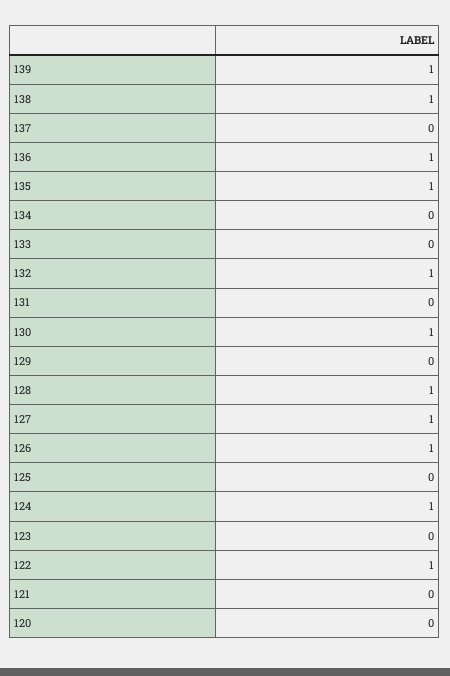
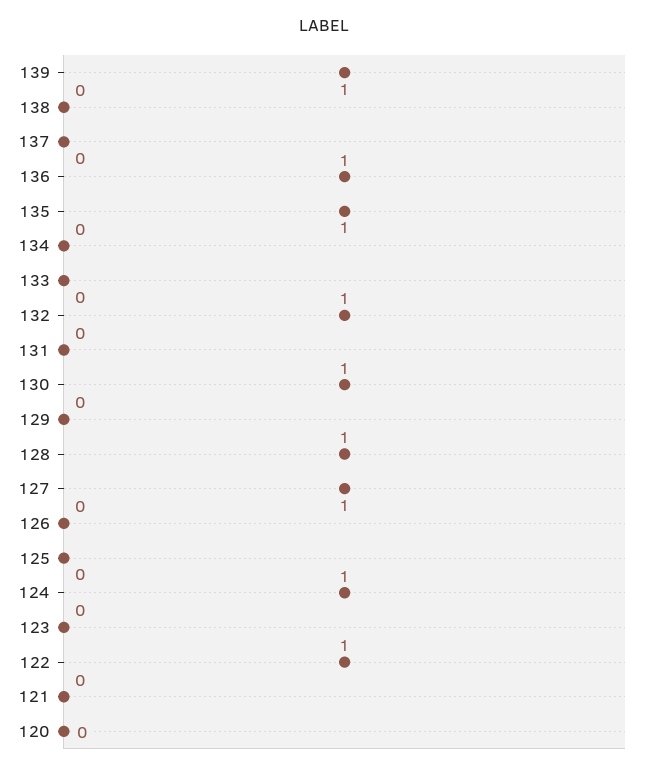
138: 1 -> 0
126: 1 -> 0

